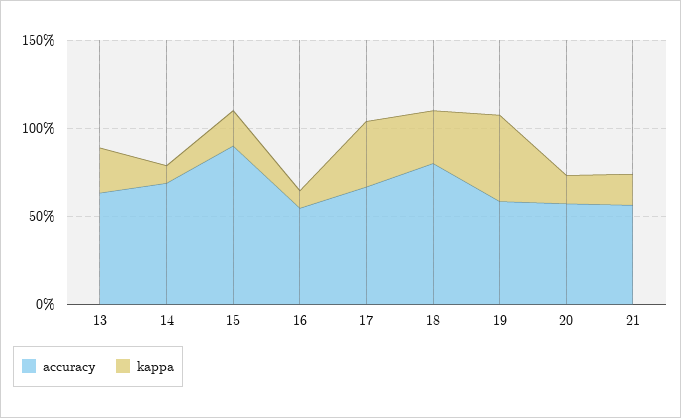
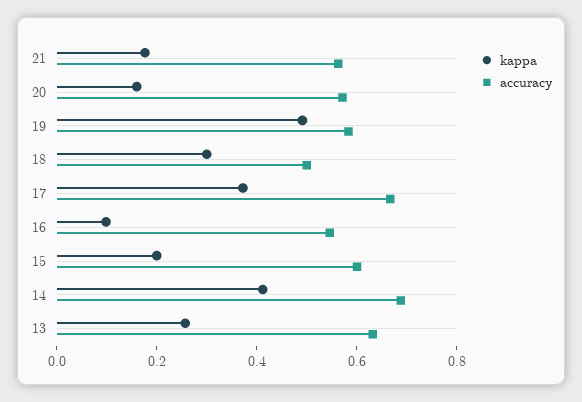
kappa, 14: 0.1 -> 0.4
accuracy, 15: 0.9 -> 0.6
accuracy, 18: 0.8 -> 0.5

